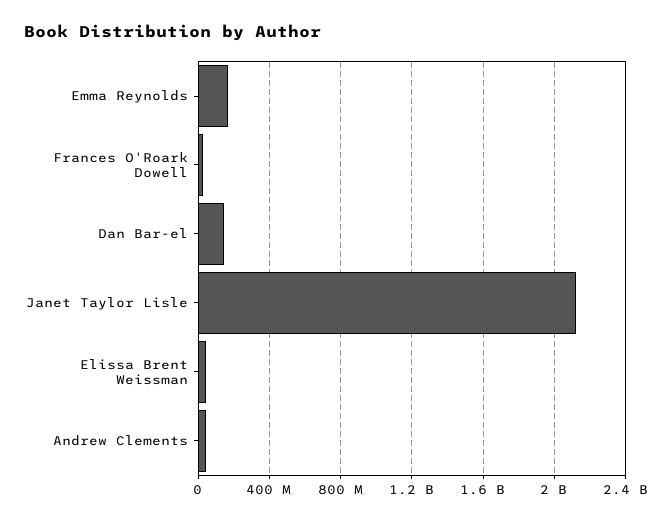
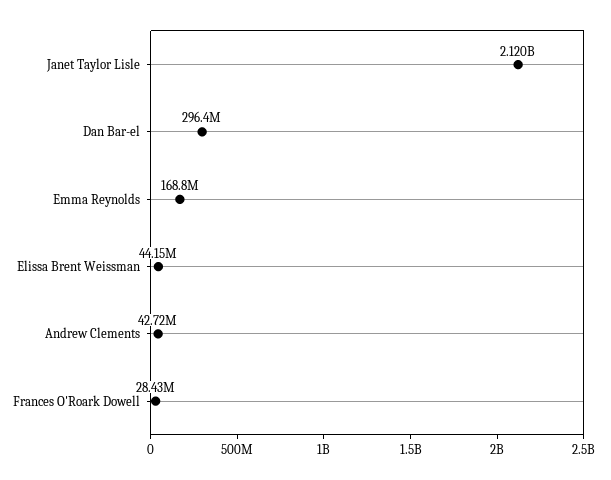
Dan Bar-el: 150000000 -> 296400000

